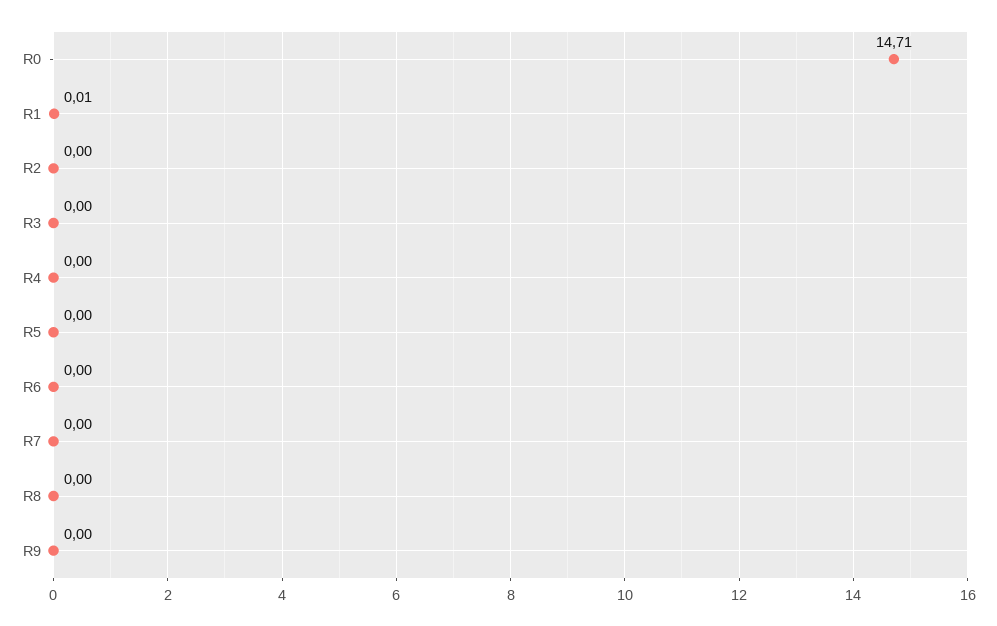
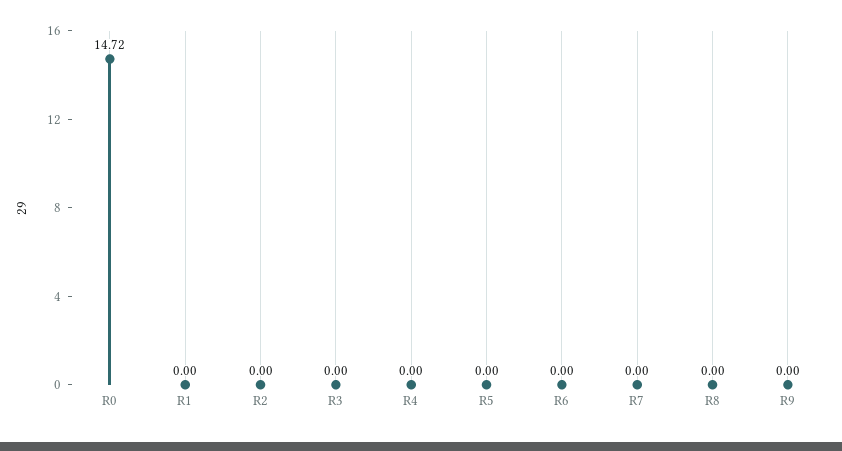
R0: 14.71 -> 14.72
R1: 0.01 -> 0

